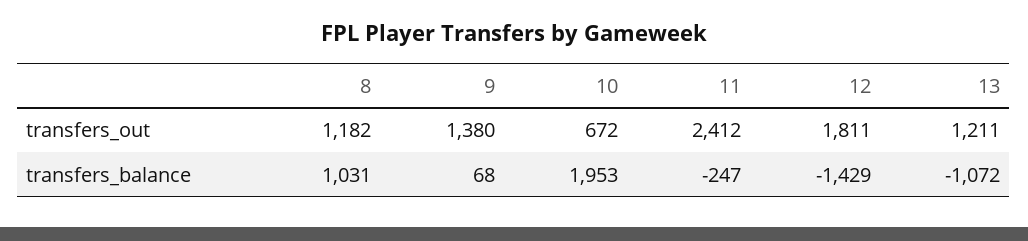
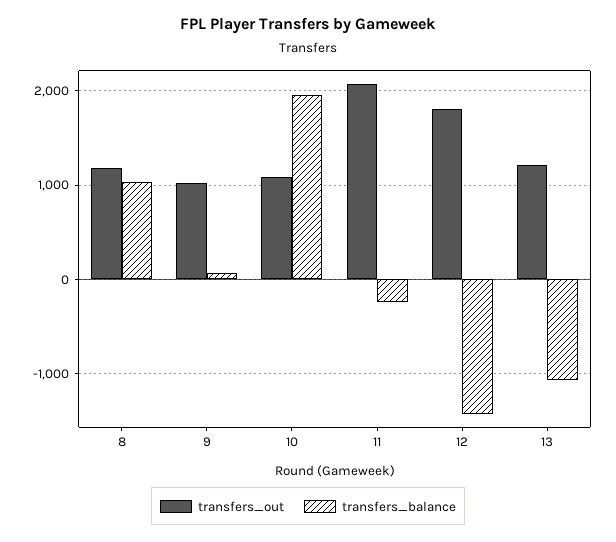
transfers_out, 9: 1380 -> 1000
transfers_out, 10: 672 -> 1100
transfers_out, 11: 2412 -> 2100

